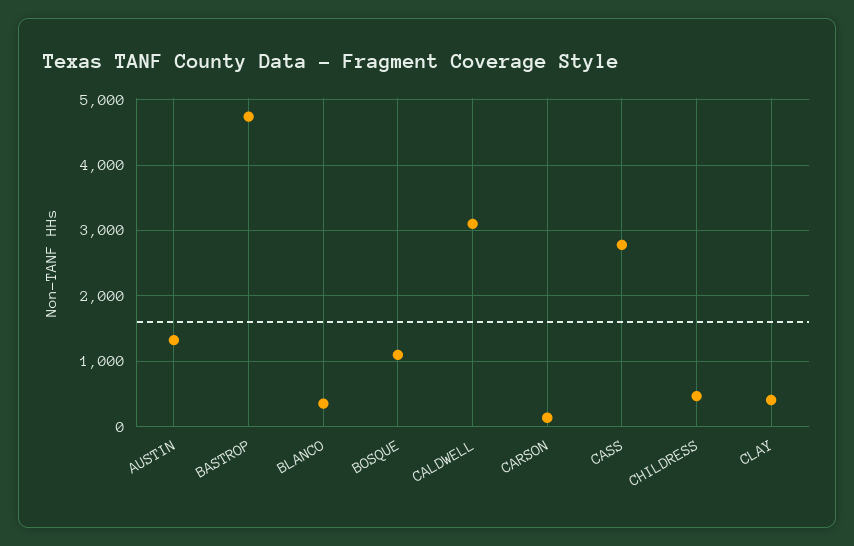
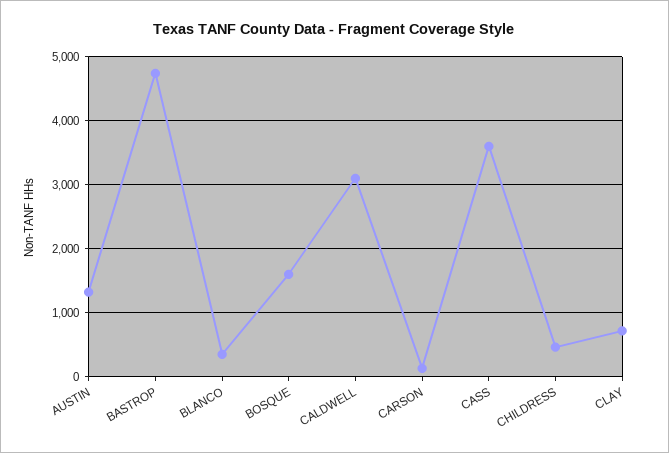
BOSQUE: 1100 -> 1600
CASS: 2800 -> 3600
CLAY: 400 -> 700

